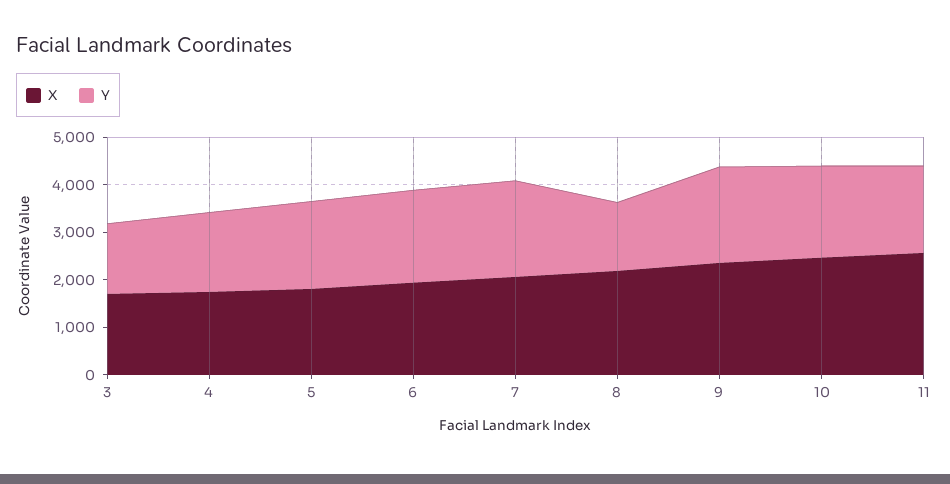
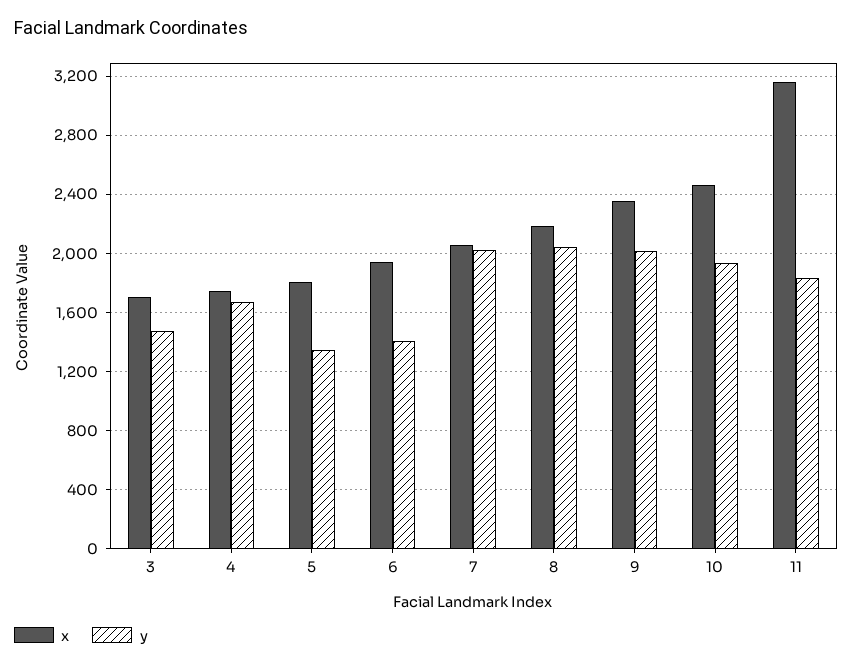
Y, 5: 1800 -> 1350
Y, 6: 2000 -> 1400
Y, 8: 1400 -> 2050
X, 11: 2600 -> 3150

